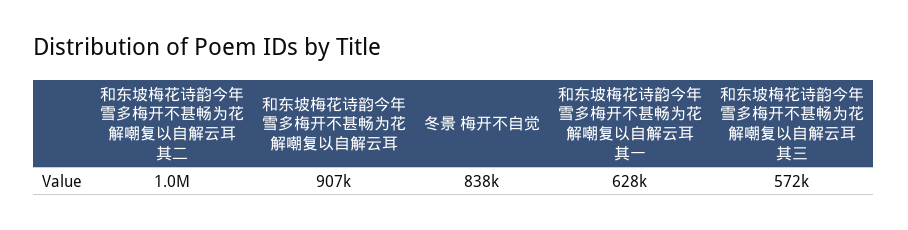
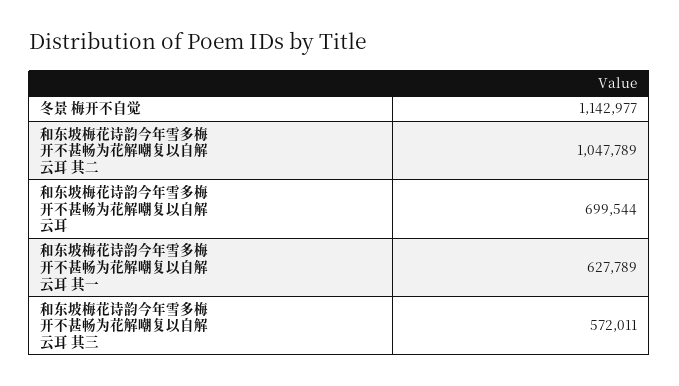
和东坡梅花诗韵今年雪多梅开不甚畅为花解嘲复以自解云耳: 907000 -> 699544
冬景 梅开不自觉: 838000 -> 1142977

